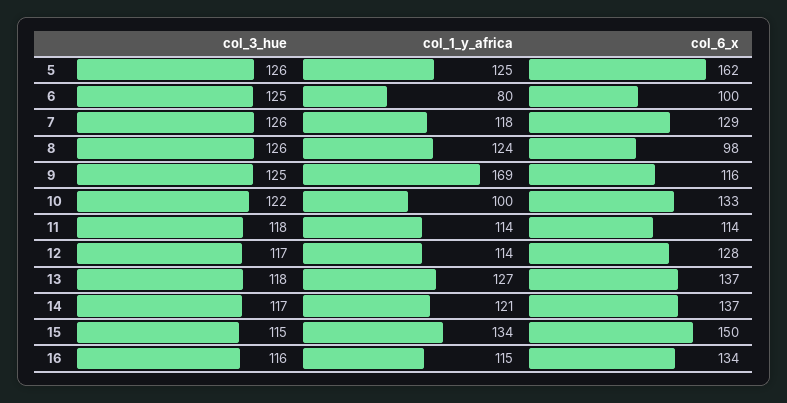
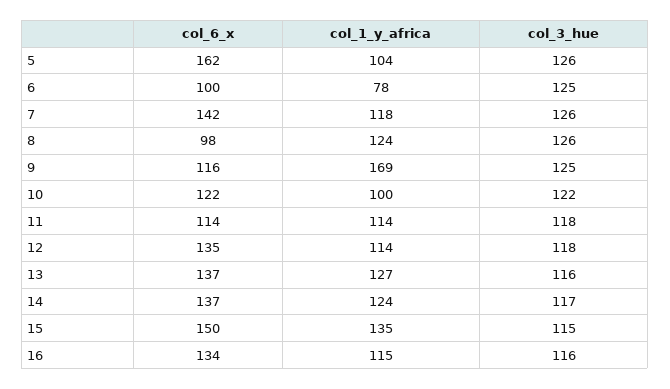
col_1_y_africa, 5: 125 -> 104
col_1_y_africa, 6: 80 -> 78
col_6_x, 7: 129 -> 142
col_6_x, 10: 133 -> 122
col_3_hue, 12: 117 -> 118
col_6_x, 12: 128 -> 135
col_3_hue, 13: 118 -> 116
col_1_y_africa, 14: 121 -> 124
col_1_y_africa, 15: 134 -> 135

